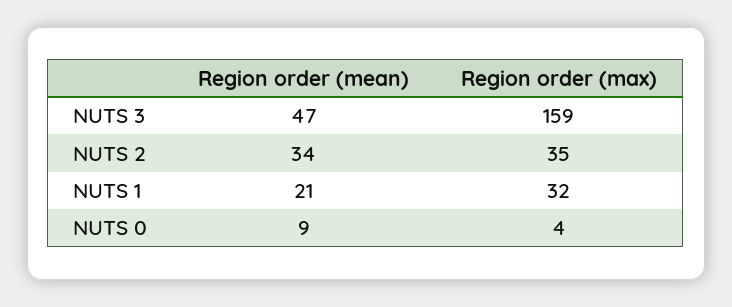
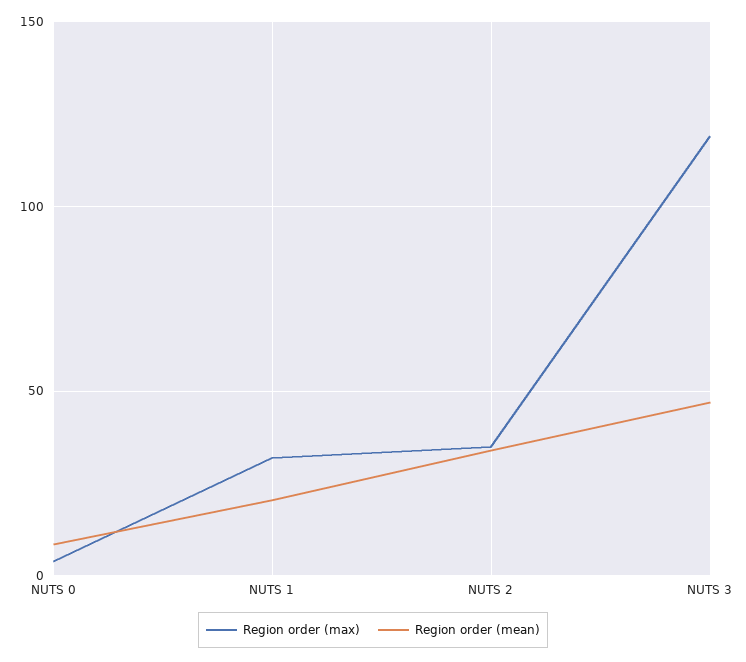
Region order (max), NUTS 3: 159 -> 120

